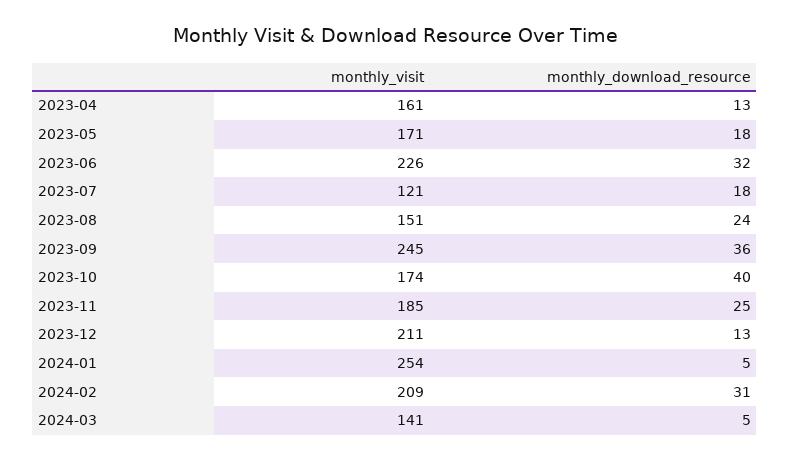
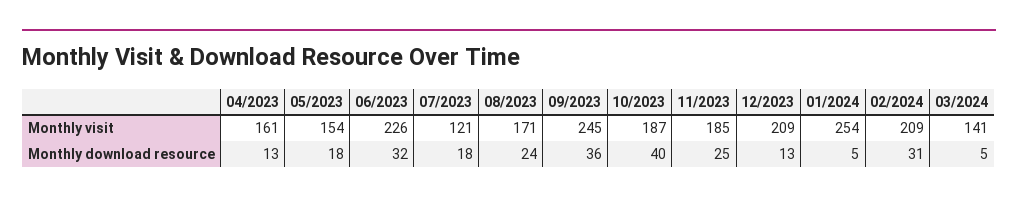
monthly_visit, 2023-05: 171 -> 154
monthly_visit, 2023-08: 151 -> 171
monthly_visit, 2023-10: 174 -> 187
monthly_visit, 2023-12: 211 -> 209

